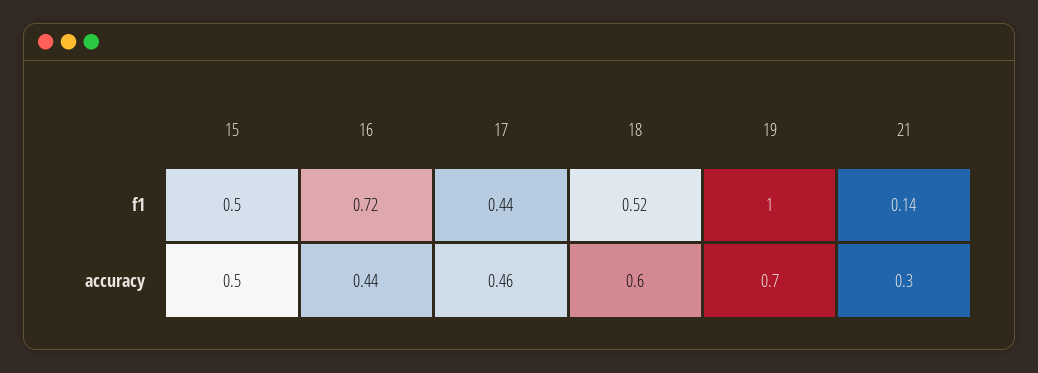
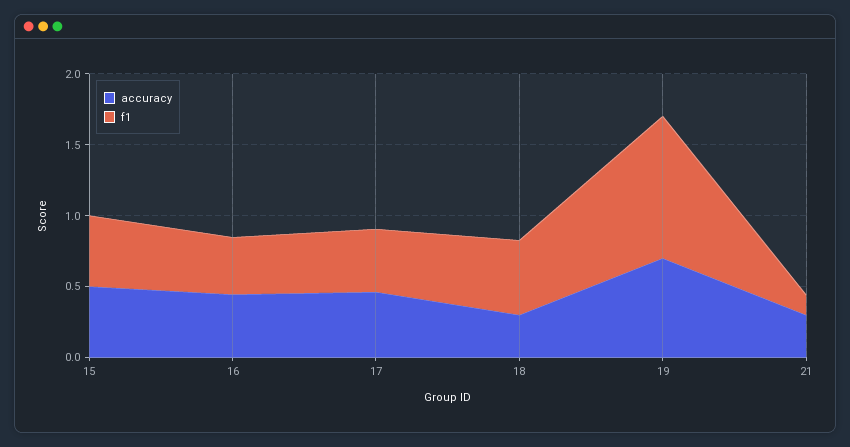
f1, 16: 0.72 -> 0.4
accuracy, 18: 0.6 -> 0.3

